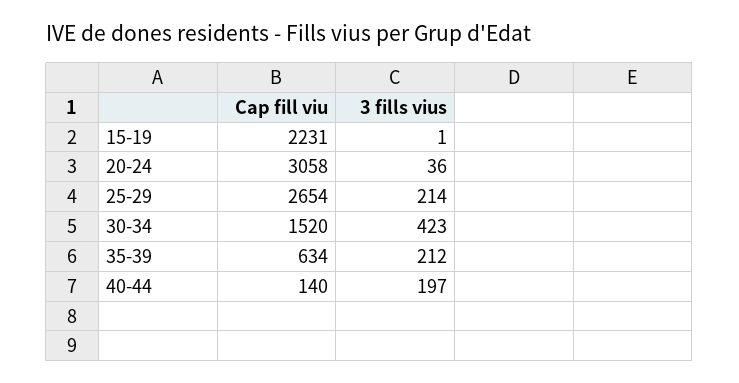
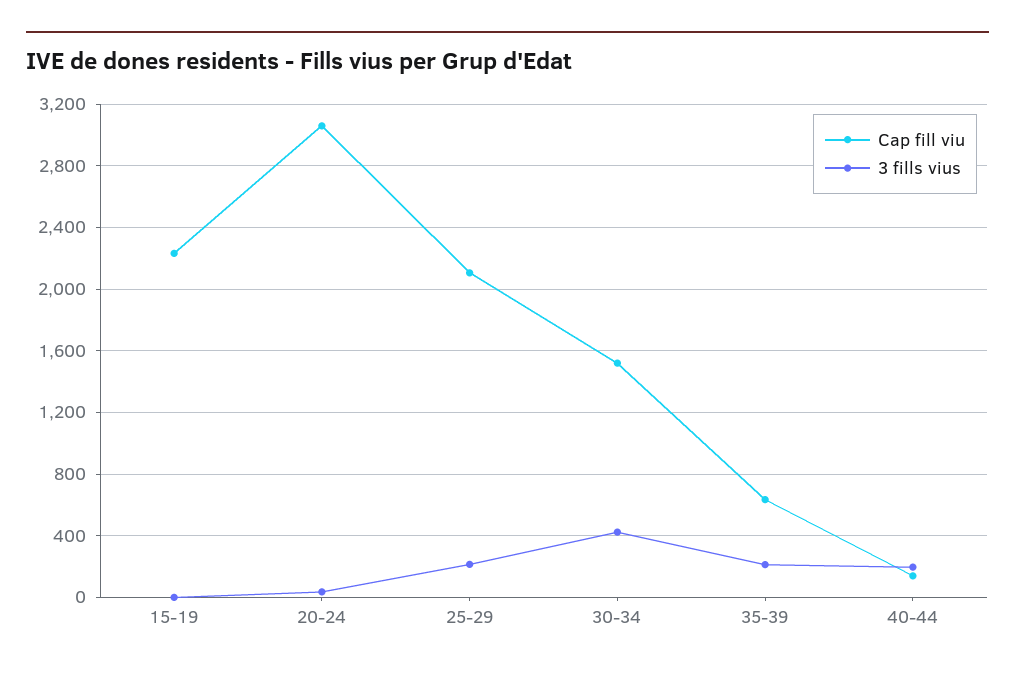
Cap fill viu, 25-29: 2654 -> 2100

